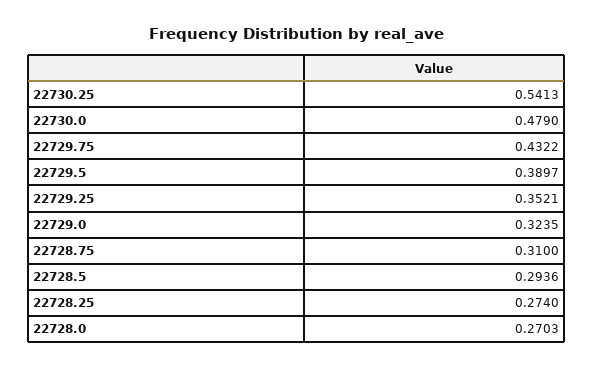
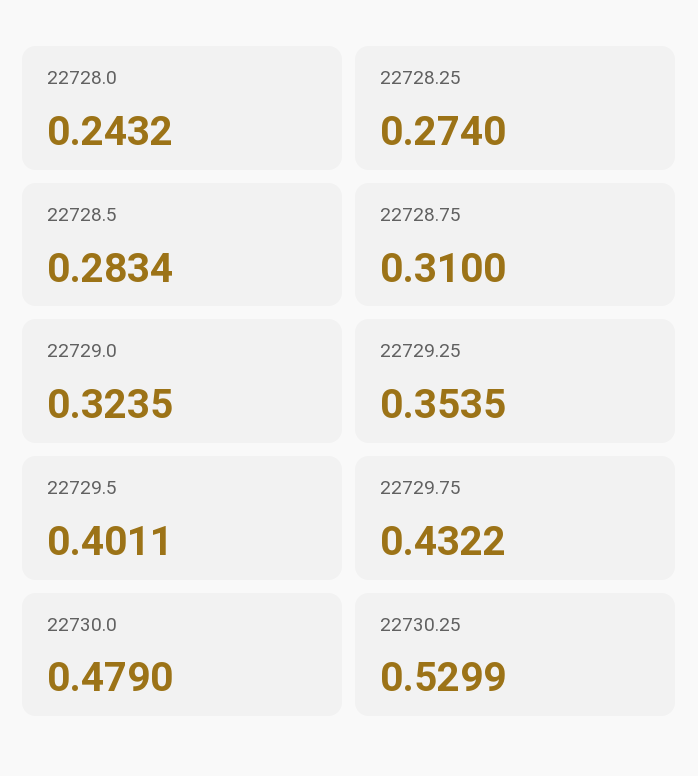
22730.25: 0.5413 -> 0.5299
22729.5: 0.3897 -> 0.4011
22729.25: 0.3521 -> 0.3535
22728.5: 0.2936 -> 0.2834
22728.0: 0.2703 -> 0.2432

